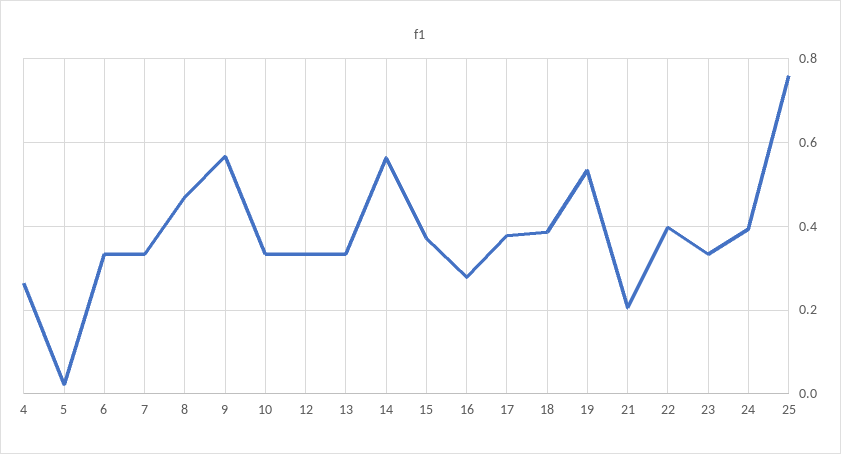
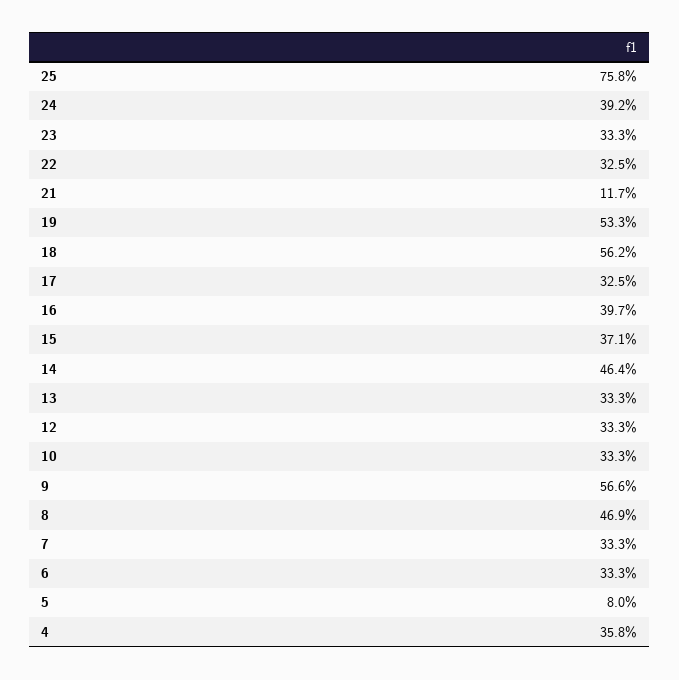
4: 0.26 -> 0.358
5: 0.02 -> 0.08
14: 0.56 -> 0.464
16: 0.28 -> 0.397
17: 0.38 -> 0.325
18: 0.38 -> 0.562
21: 0.2 -> 0.117
22: 0.4 -> 0.325

